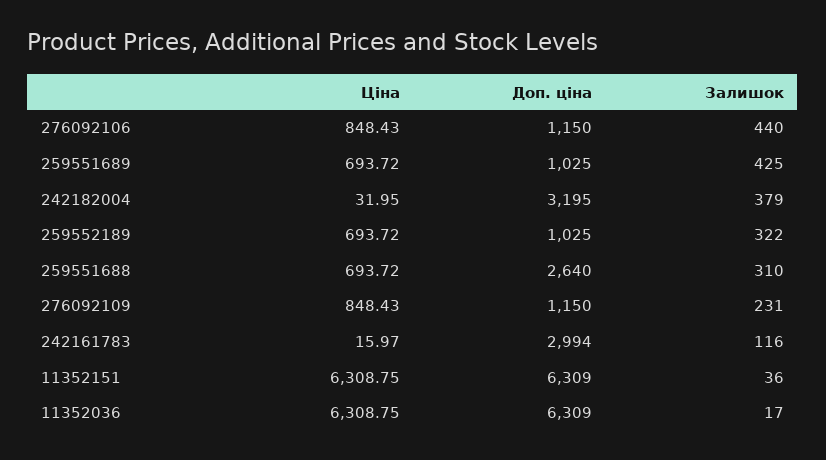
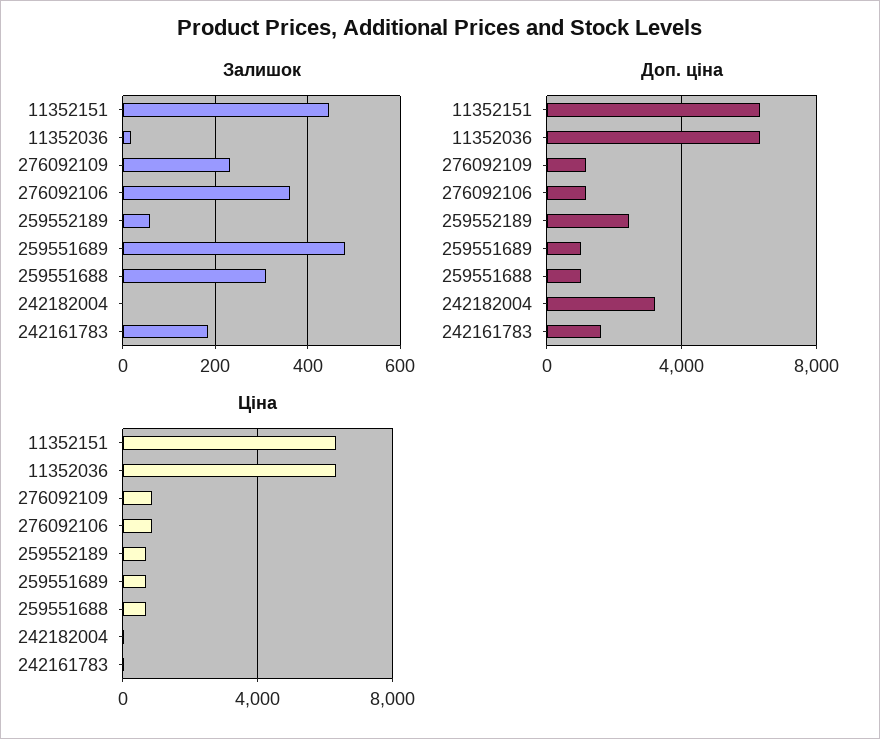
Залишок, 276092106: 440 -> 360
Залишок, 259551689: 425 -> 480
Залишок, 242182004: 379 -> 0
Доп. ціна, 259552189: 1025 -> 2500
Залишок, 259552189: 322 -> 60
Доп. ціна, 259551688: 2640 -> 1000
Доп. ціна, 242161783: 2994 -> 1500
Залишок, 242161783: 116 -> 180
Залишок, 11352151: 36 -> 440

